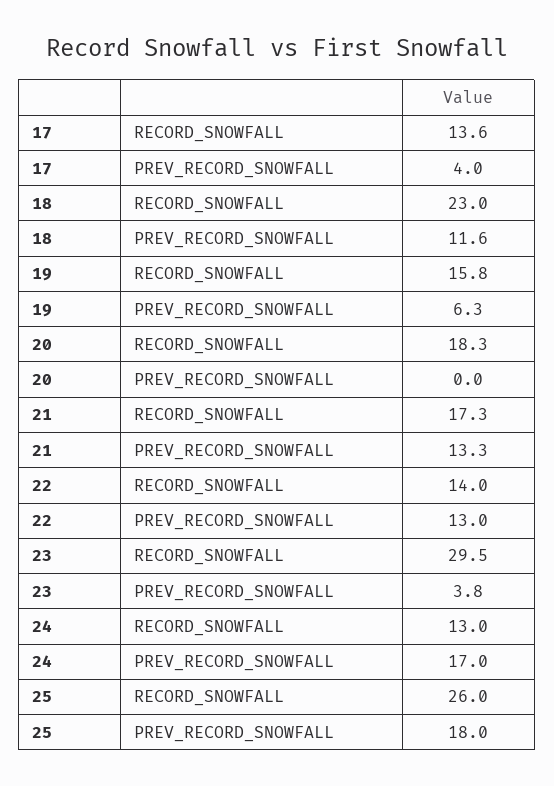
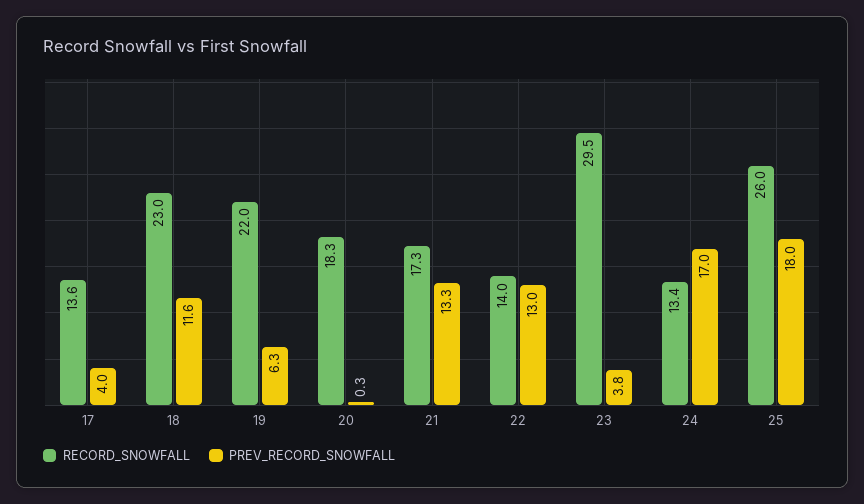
RECORD_SNOWFALL, 19: 15.8 -> 22
PREV_RECORD_SNOWFALL, 20: 0 -> 0.3
RECORD_SNOWFALL, 24: 13 -> 13.4

